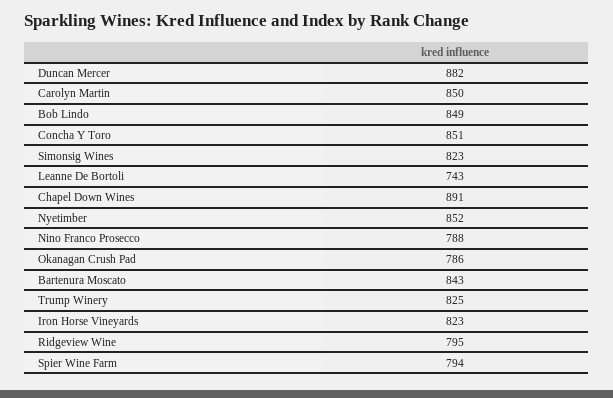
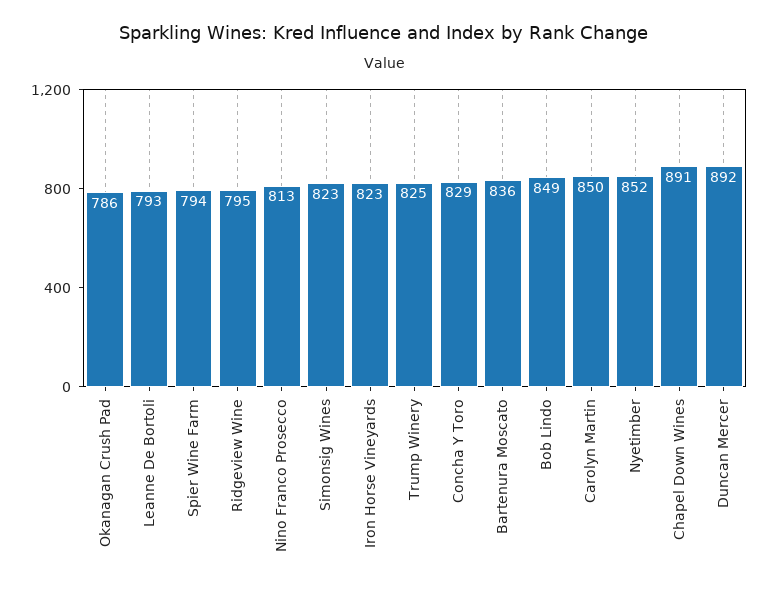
Duncan Mercer: 882 -> 892
Concha Y Toro: 851 -> 829
Leanne De Bortoli: 743 -> 793
Nino Franco Prosecco: 788 -> 813
Bartenura Moscato: 843 -> 836

